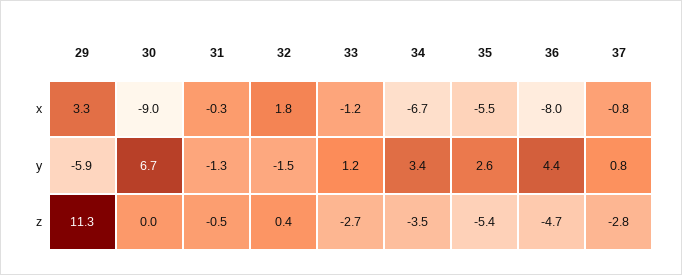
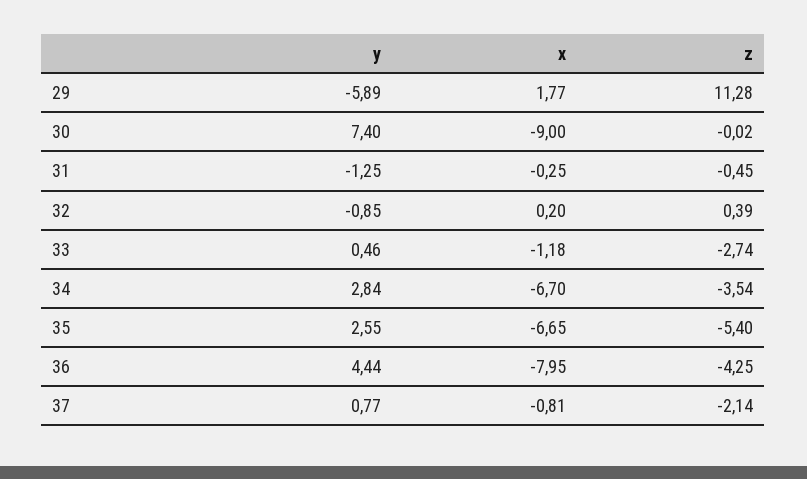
29, x: 3.3 -> 1.77
32, x: 1.8 -> 0.2
35, x: -5.5 -> -6.65
30, y: 6.7 -> 7.4
32, y: -1.5 -> -0.85
33, y: 1.2 -> 0.46
34, y: 3.4 -> 2.84
36, z: -4.7 -> -4.25
37, z: -2.8 -> -2.14

